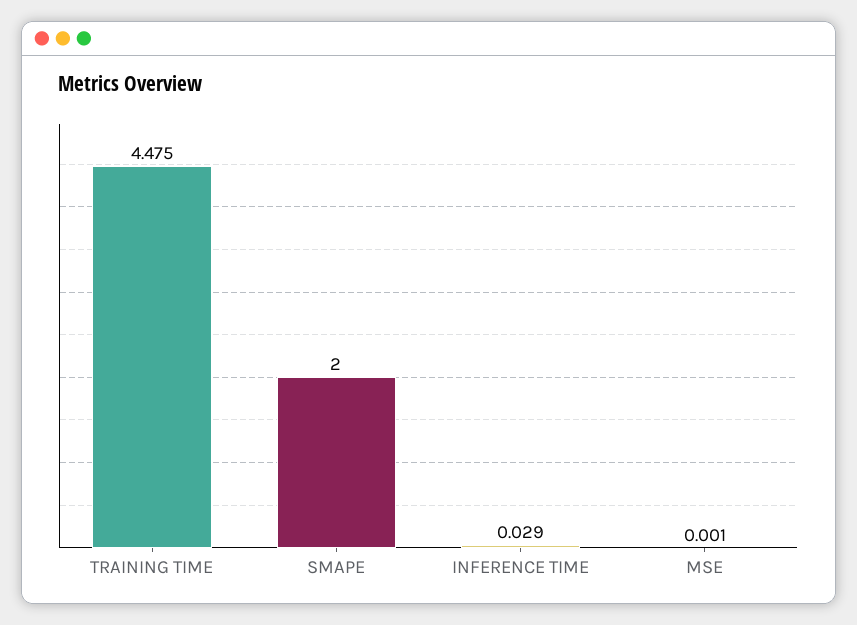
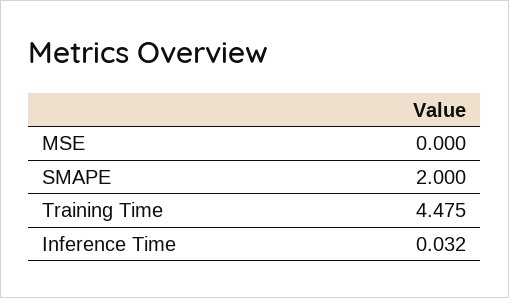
INFERENCE TIME: 0.029 -> 0.032
MSE: 0.001 -> 0

